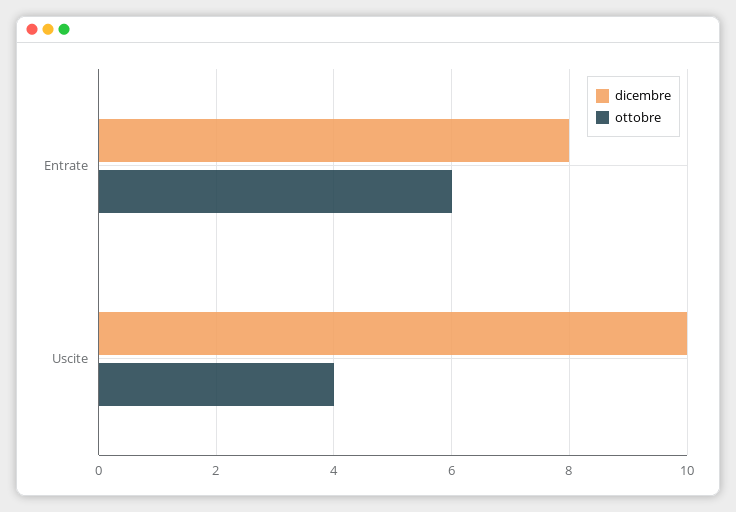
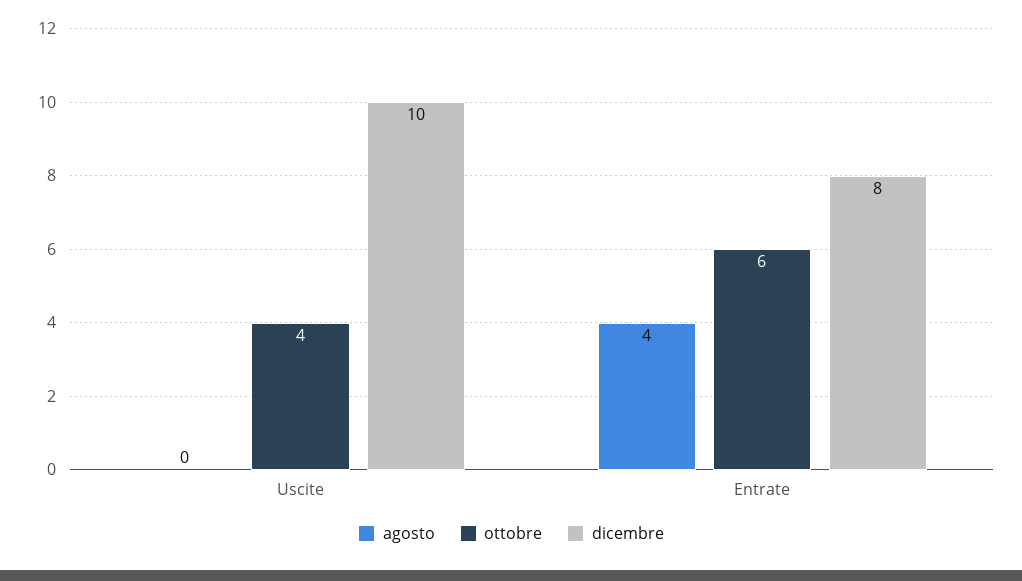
agosto, Uscite: none -> 0
agosto, Entrate: none -> 4

